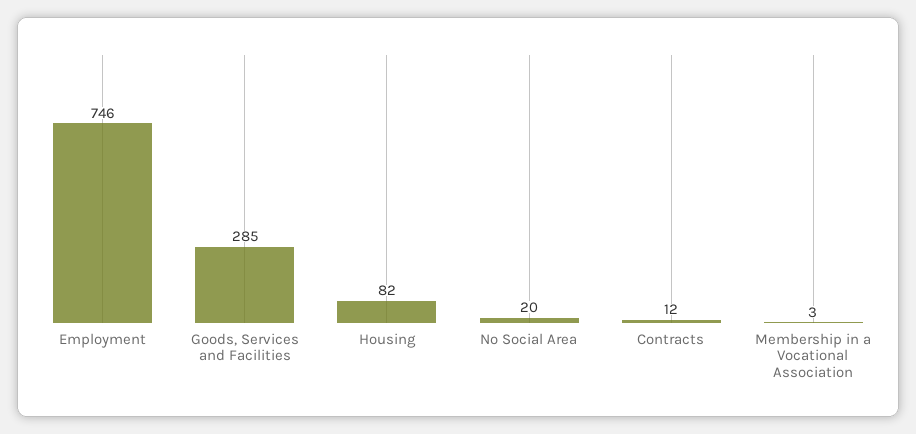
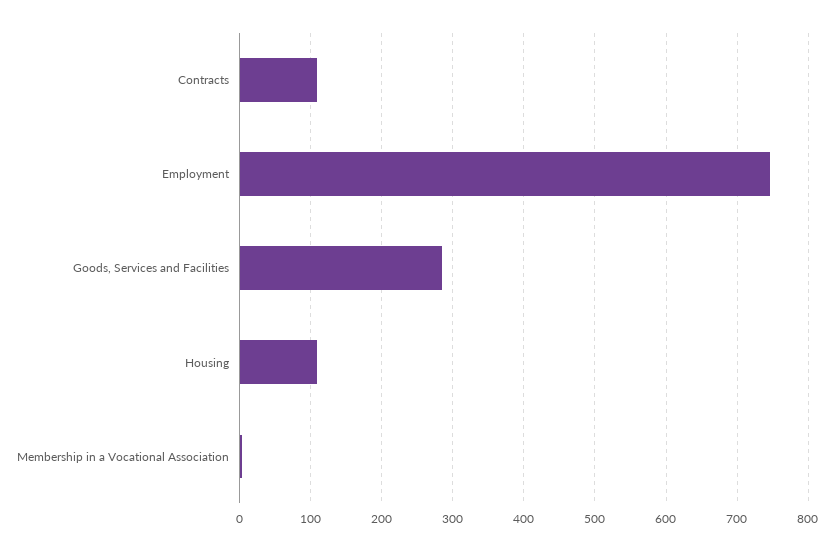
Housing: 82 -> 110
No Social Area: 20 -> none
Contracts: 12 -> 110

